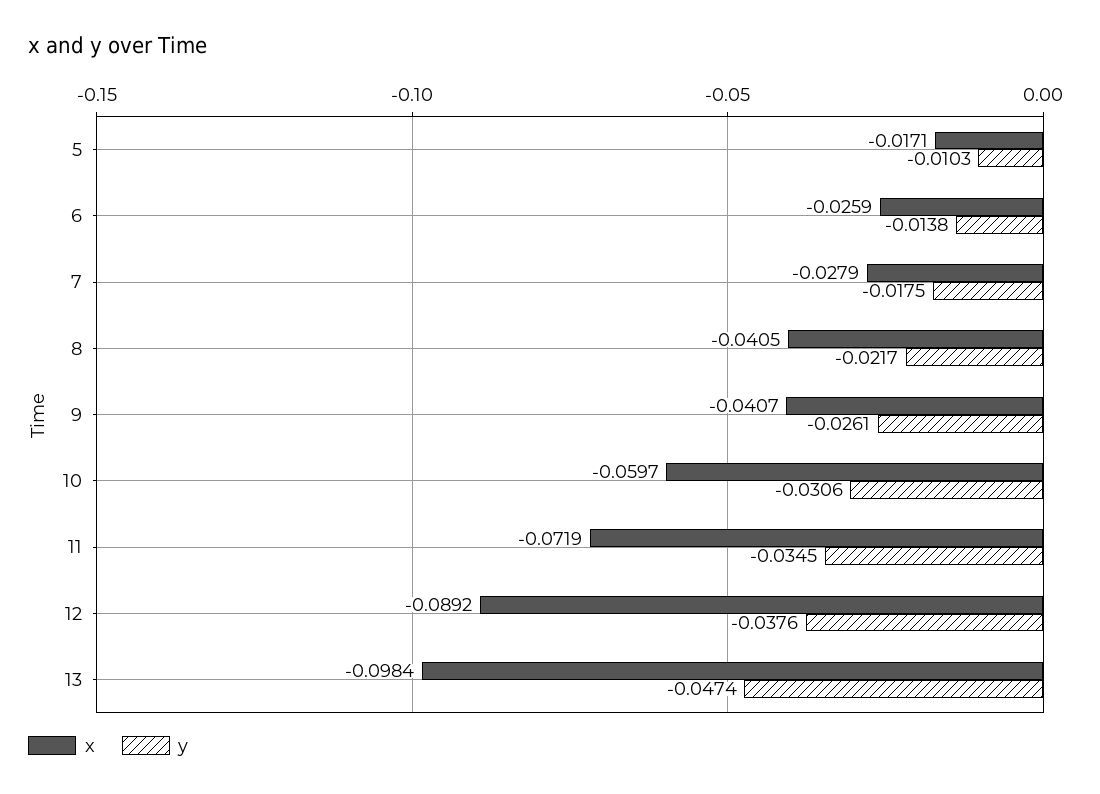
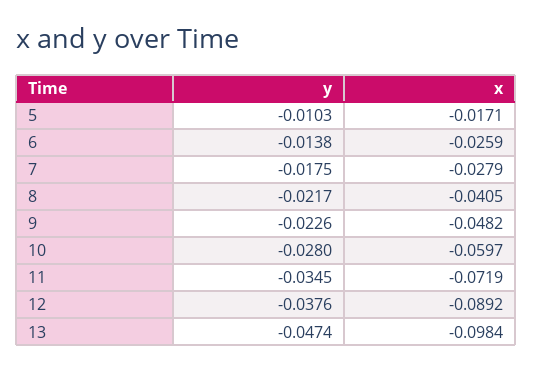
x, 9: -0.0407 -> -0.0482
y, 9: -0.0261 -> -0.0226
y, 10: -0.0306 -> -0.028

